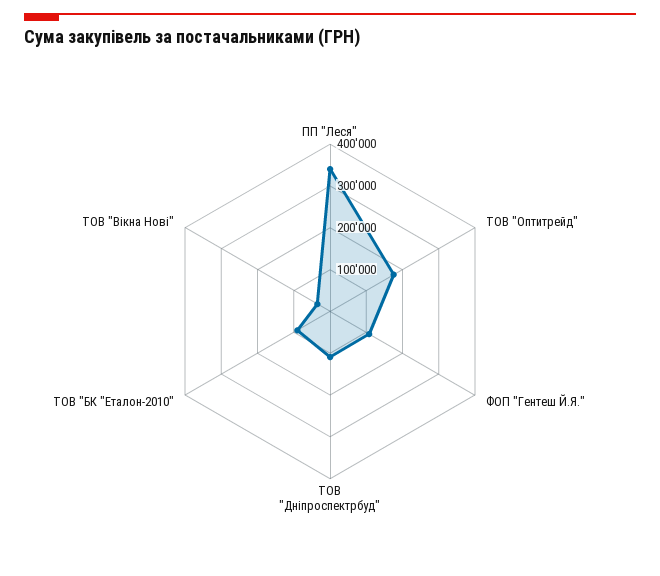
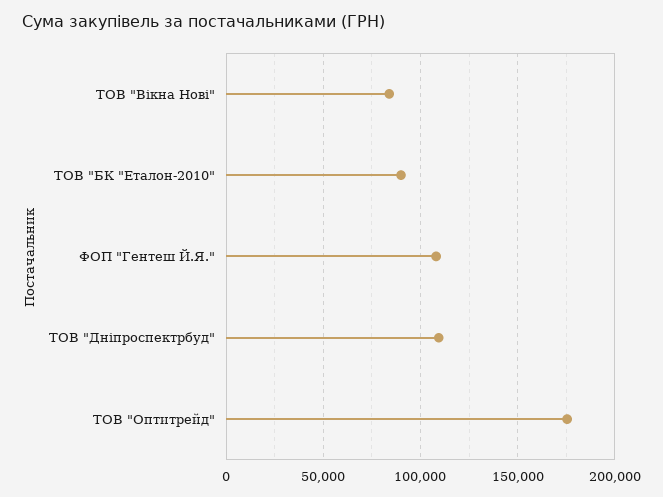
ПП "Леся": 340000 -> none
ТОВ "Вікна Нові": 40000 -> 85000

